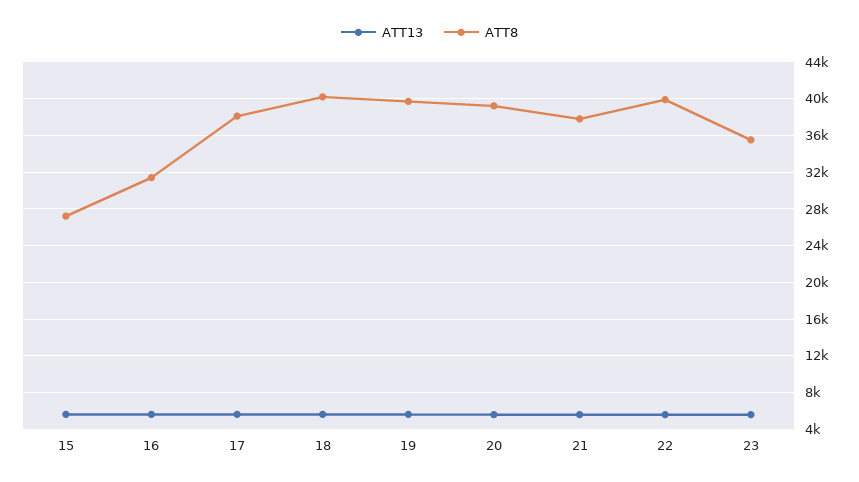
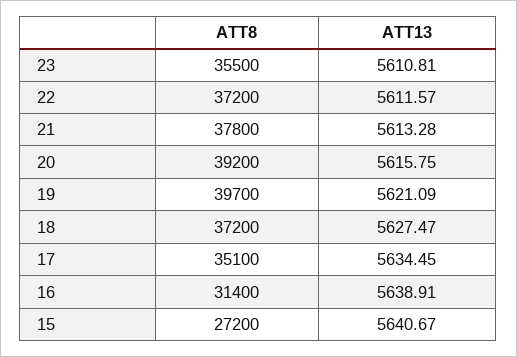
ATT8, 17: 38000 -> 35100
ATT8, 18: 40000 -> 37200
ATT8, 22: 40000 -> 37200

